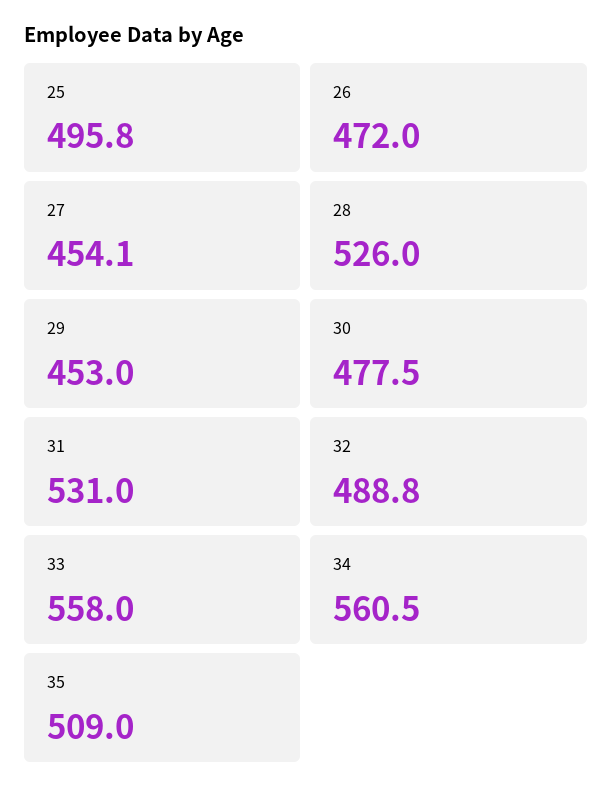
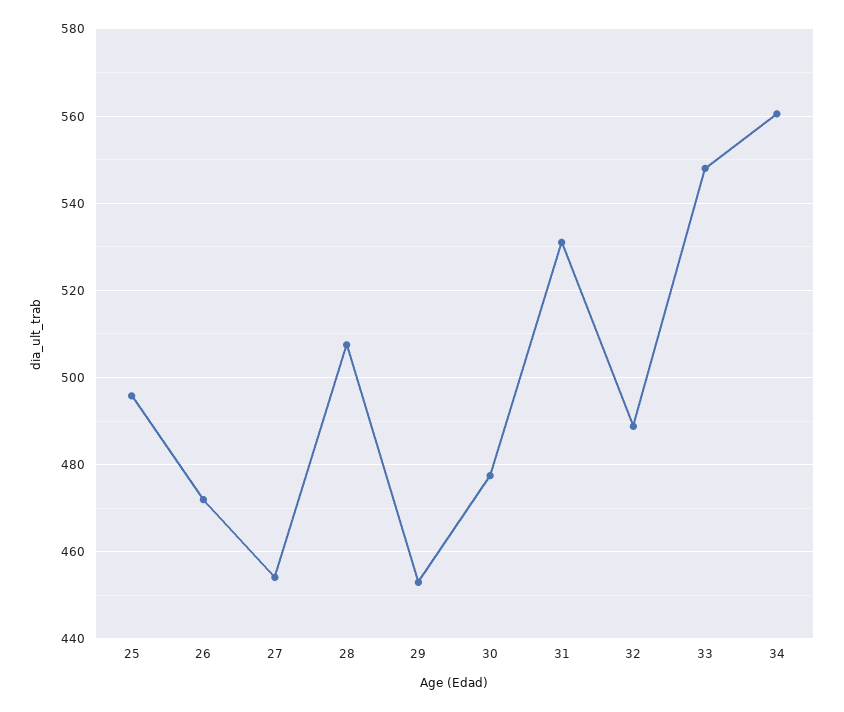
28: 526 -> 508
33: 558 -> 548
35: 509 -> none

